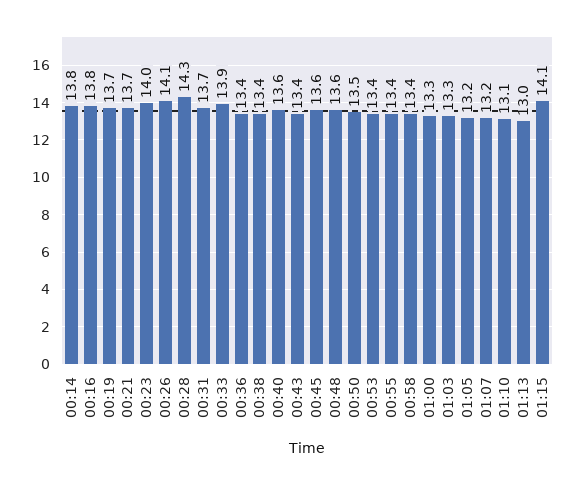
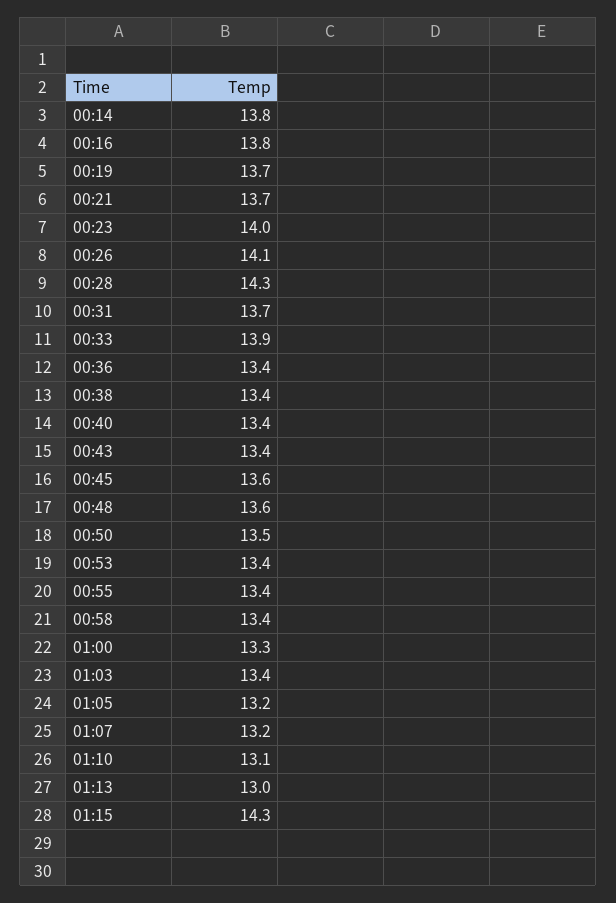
00:40: 13.6 -> 13.4
01:03: 13.3 -> 13.4
01:15: 14.1 -> 14.3

